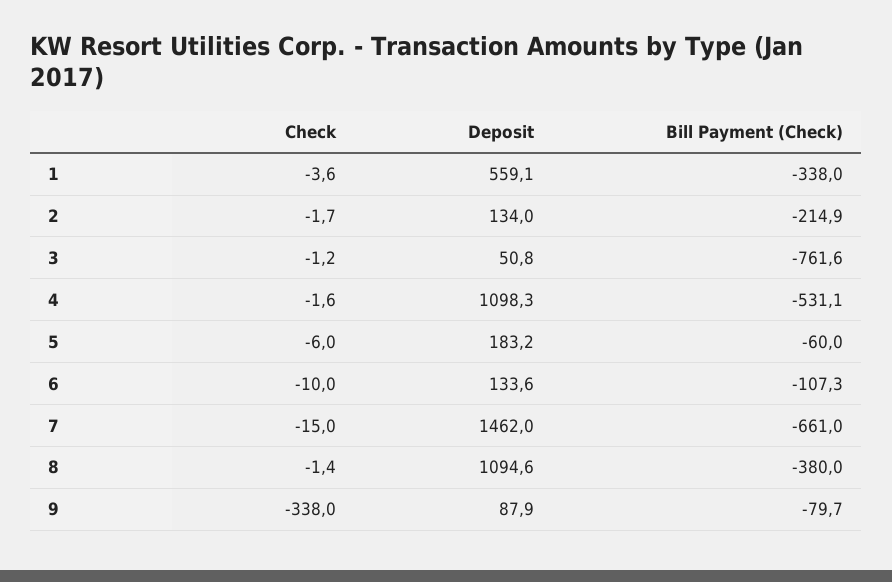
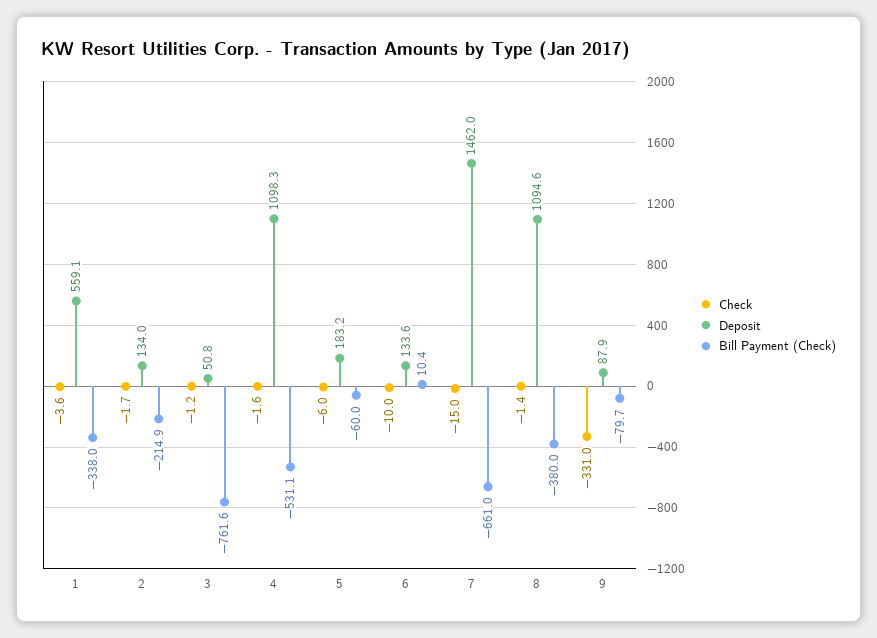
Bill Payment (Check), 6: -107.3 -> 10.4
Check, 9: -338 -> -331

